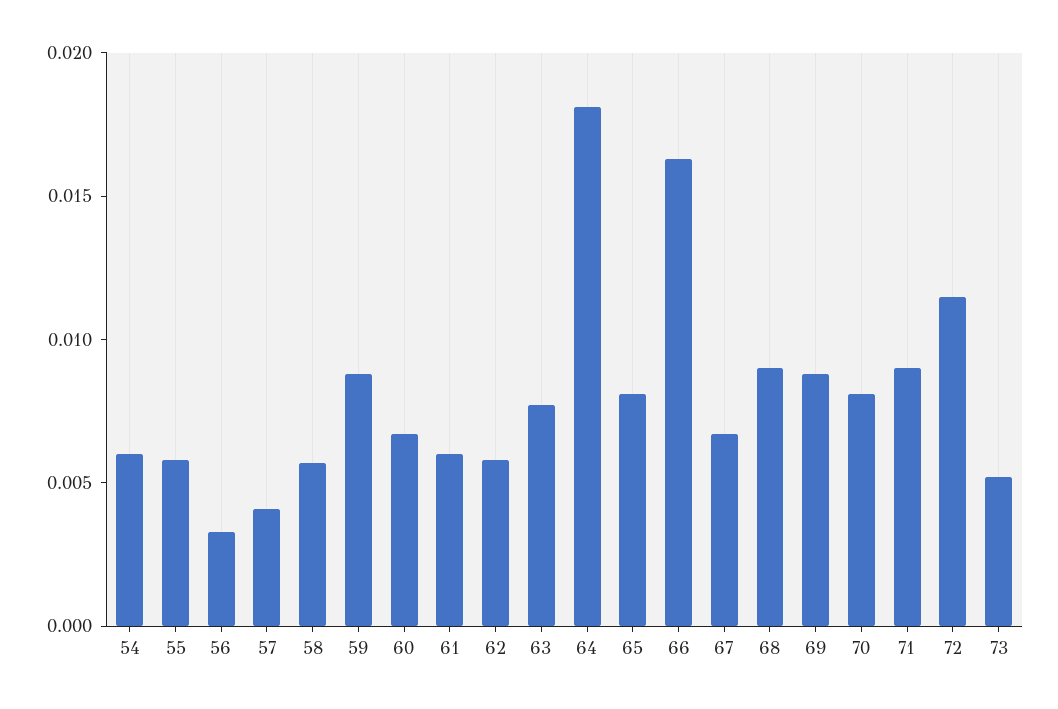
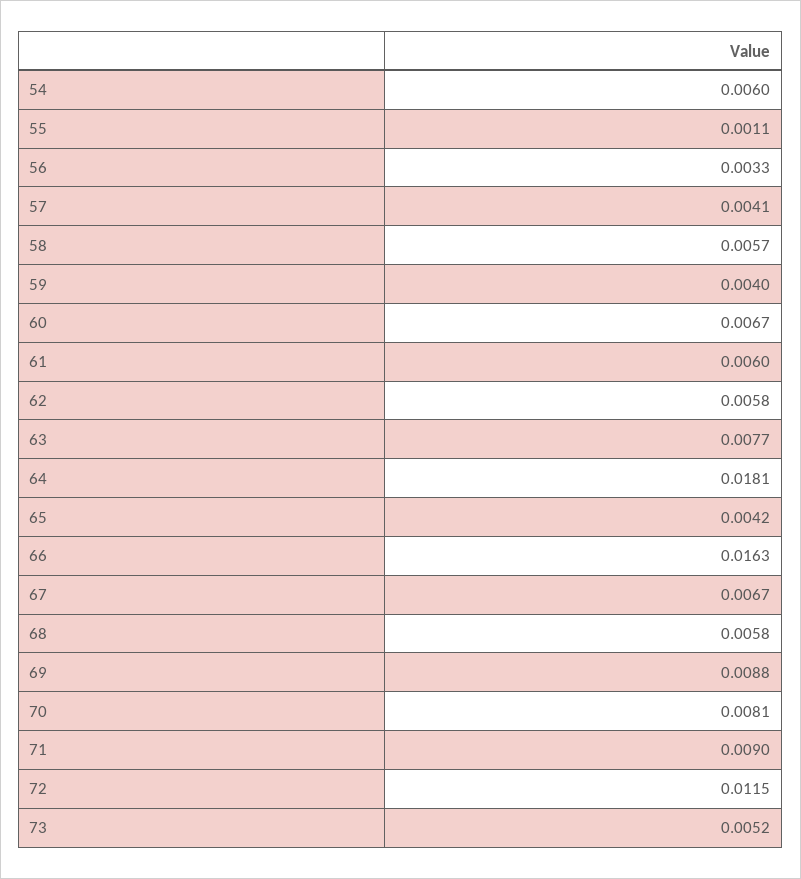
55: 0.006 -> 0.0011
59: 0.009 -> 0.004
65: 0.008 -> 0.0042
68: 0.009 -> 0.0058

